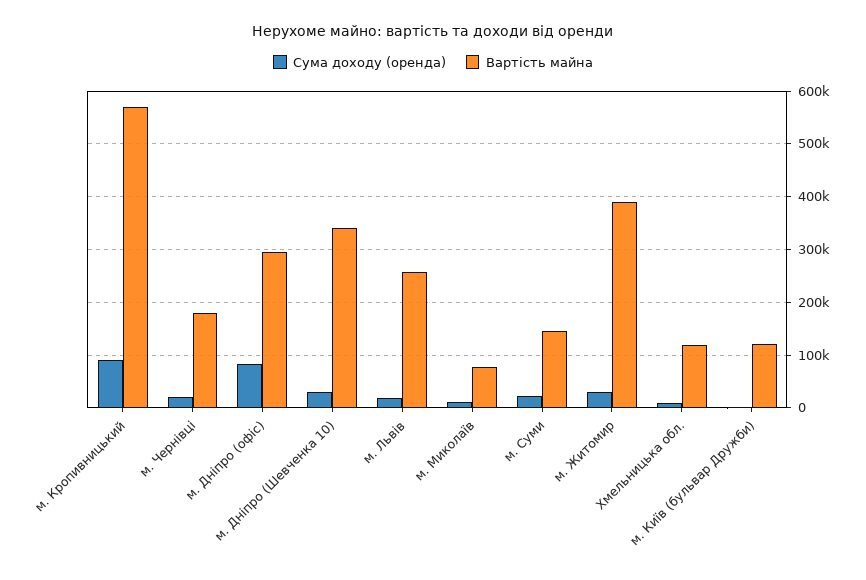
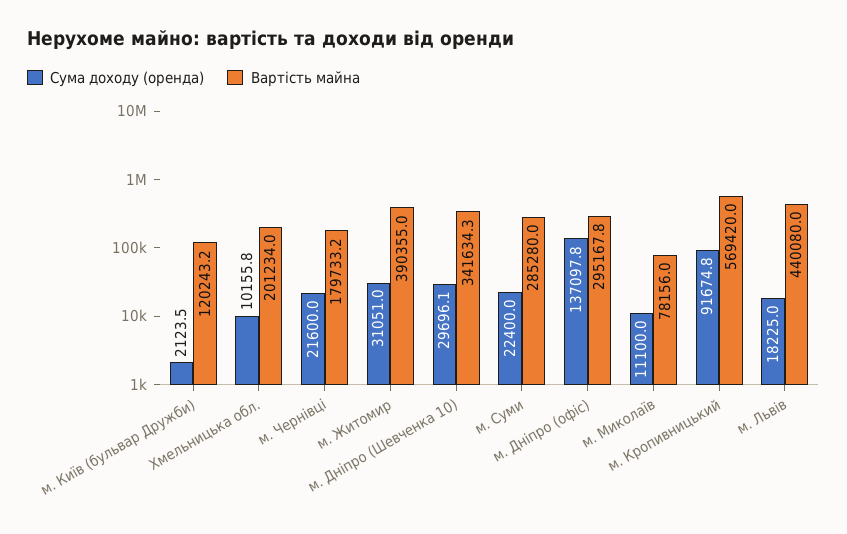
Сума доходу (оренда), м. Дніпро (офіс): 80000 -> 137097.8
Вартість майна, м. Львів: 260000 -> 440080
Вартість майна, м. Суми: 140000 -> 285280
Вартість майна, Хмельницька обл.: 120000 -> 201234

